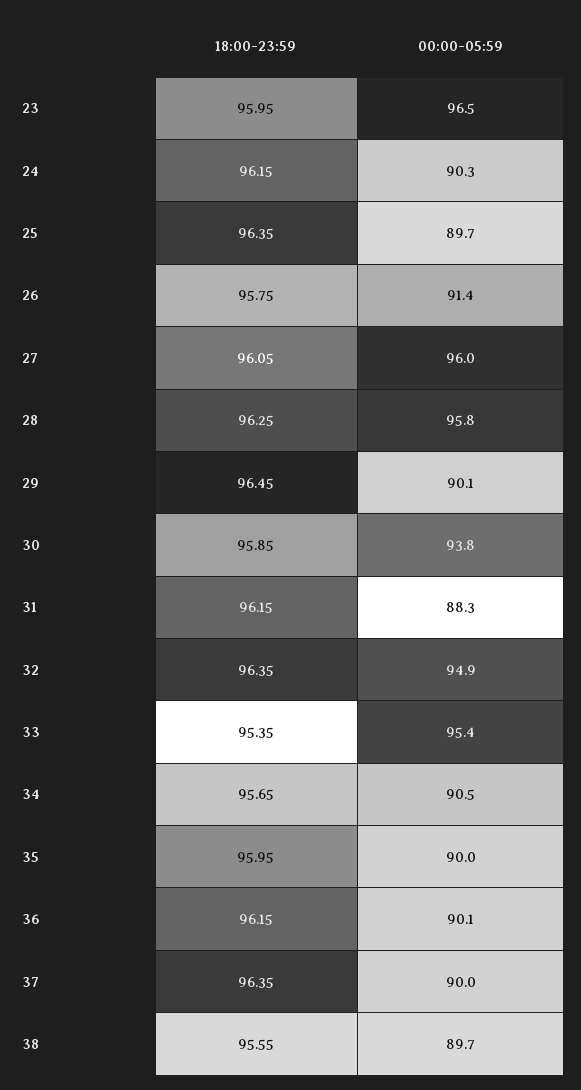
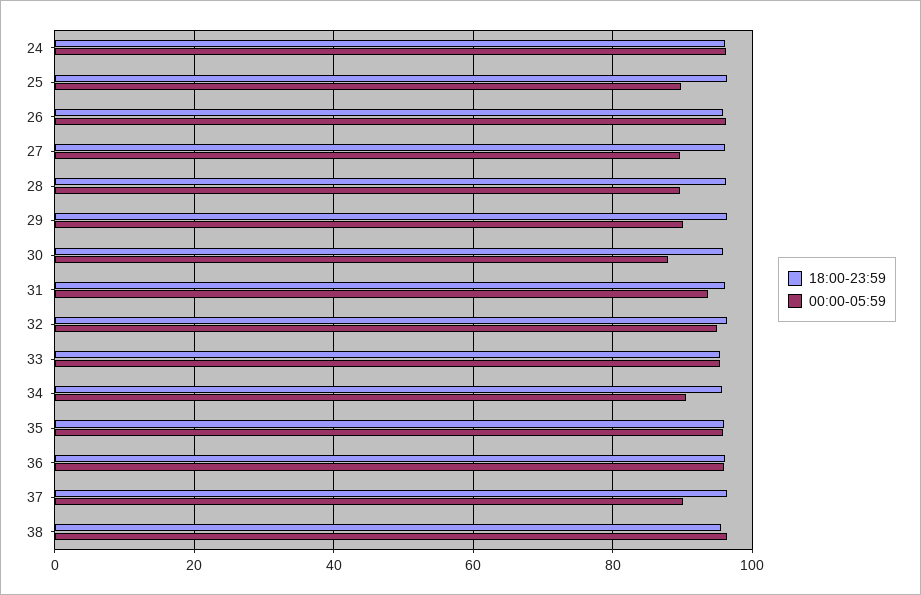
18:00-23:59, 23: 95.95 -> none
00:00-05:59, 23: 96.5 -> none
00:00-05:59, 24: 90.3 -> 96
00:00-05:59, 26: 91.4 -> 96
00:00-05:59, 27: 96 -> 90
00:00-05:59, 28: 95.8 -> 90
00:00-05:59, 30: 93.8 -> 88
00:00-05:59, 31: 88.3 -> 94
00:00-05:59, 35: 90 -> 96
00:00-05:59, 36: 90.1 -> 96
00:00-05:59, 38: 89.7 -> 96

